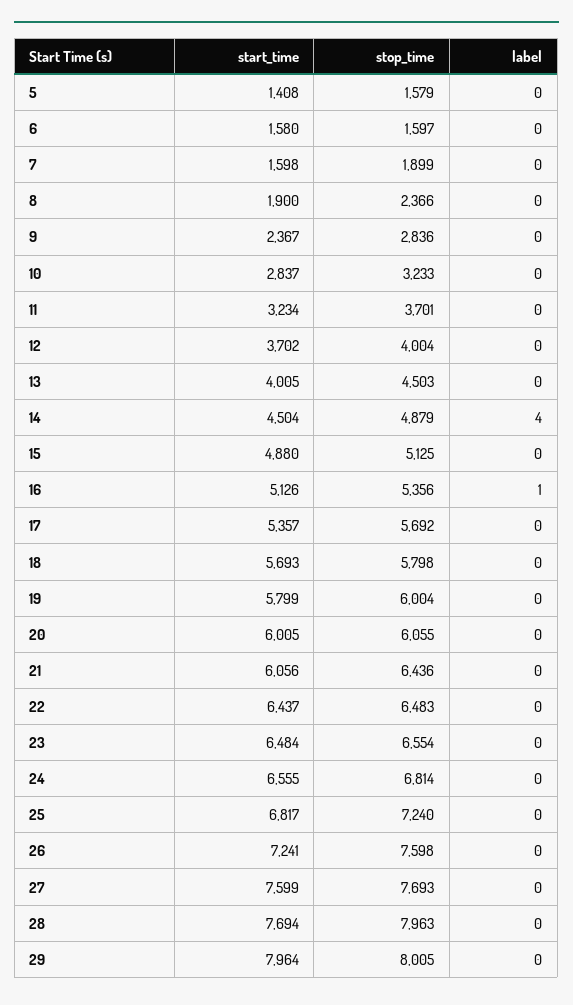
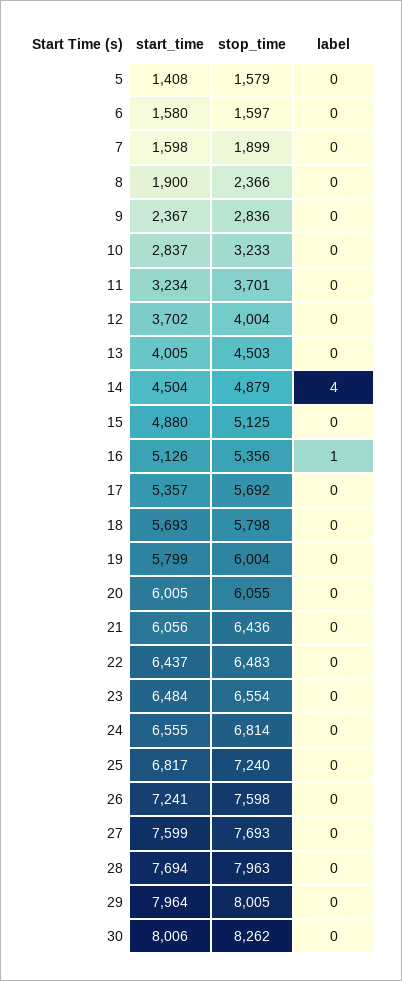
start_time, 30: none -> 8006
stop_time, 30: none -> 8262
label, 30: none -> 0

